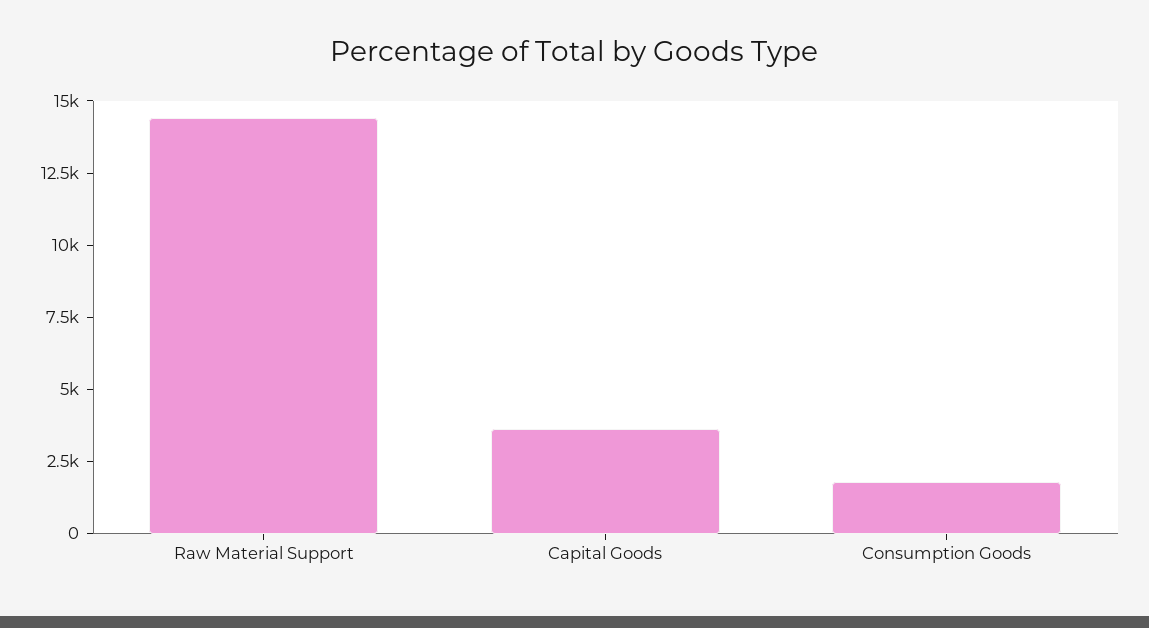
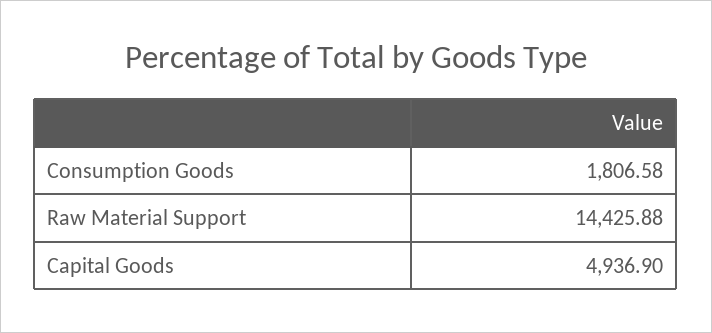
Capital Goods: 3500 -> 4936.9

